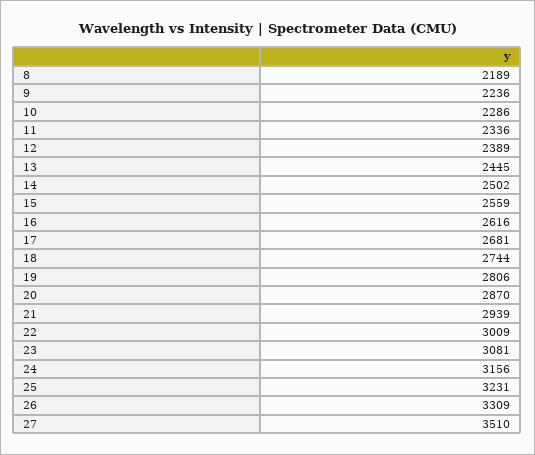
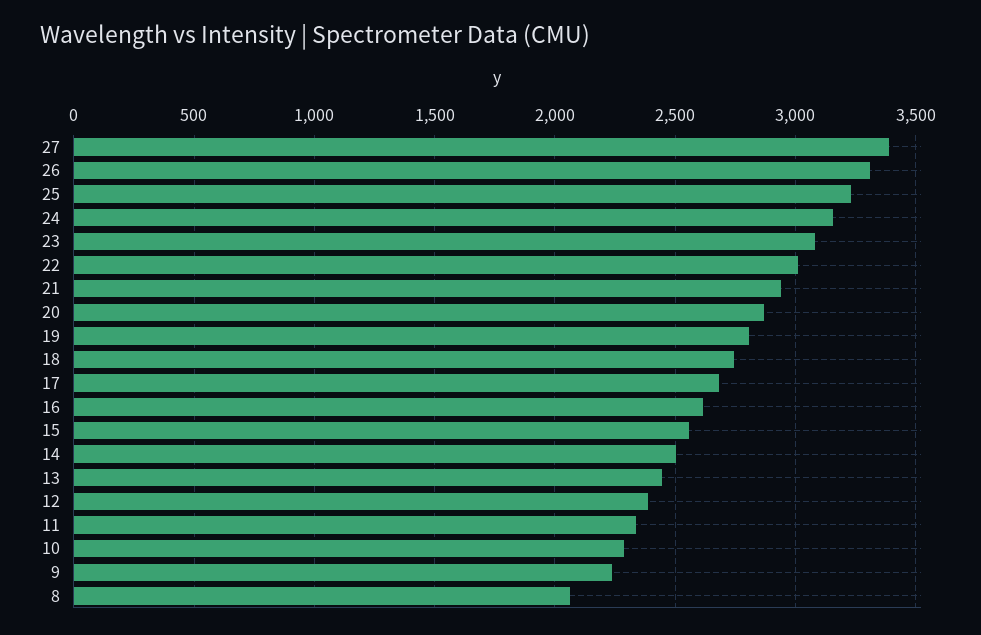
8: 2189 -> 2050
27: 3510 -> 3400

